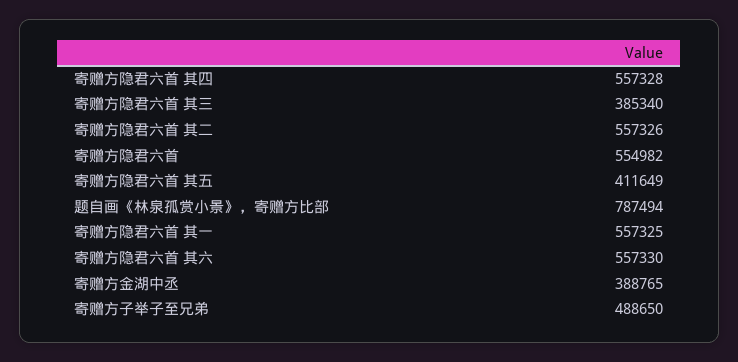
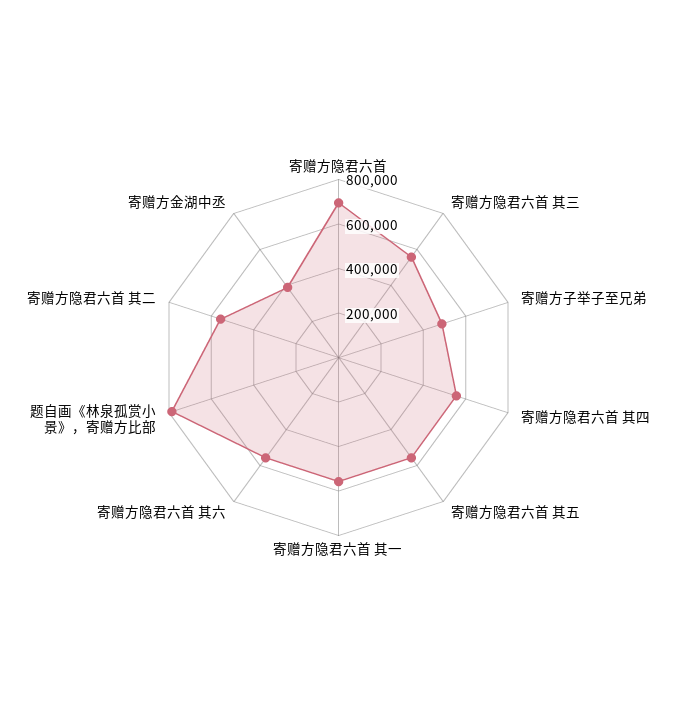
寄赠方隐君六首 其三: 385340 -> 550000
寄赠方隐君六首: 554982 -> 700000
寄赠方隐君六首 其五: 411649 -> 550000

